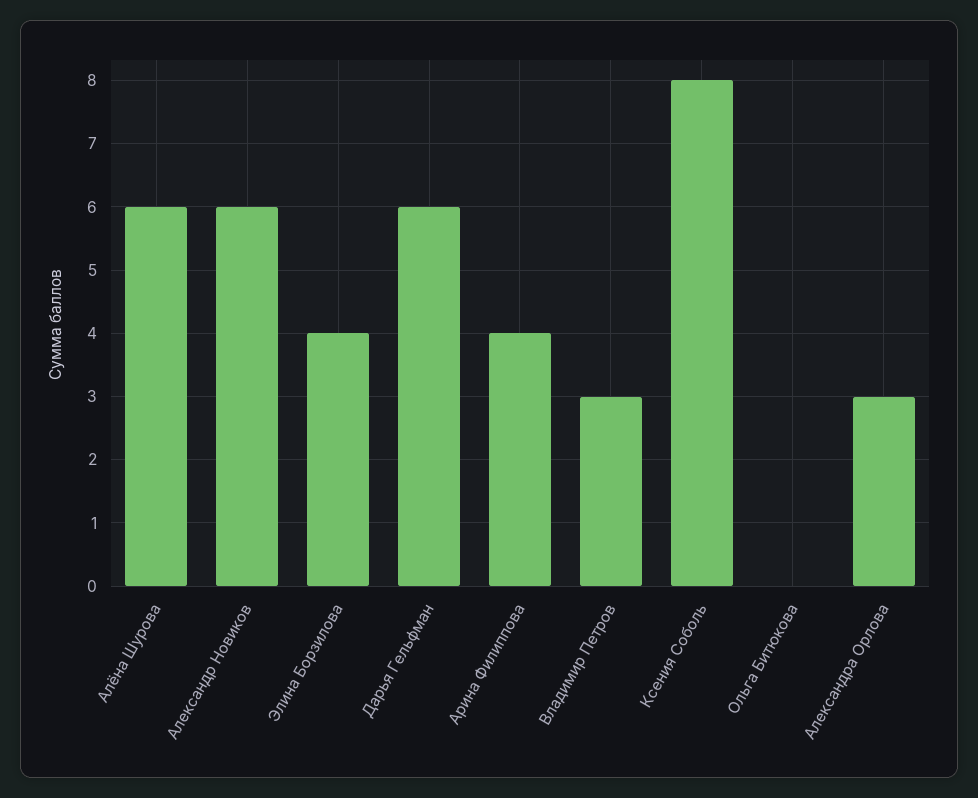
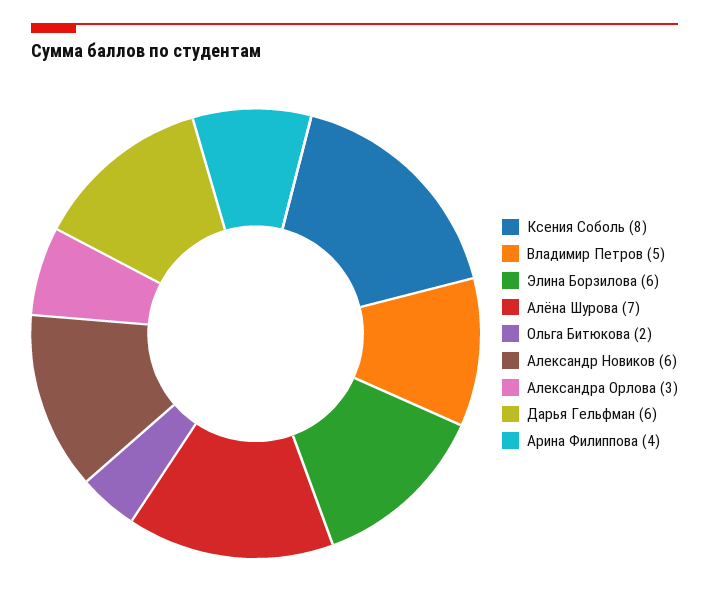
Алёна Шурова: 6 -> 7
Элина Борзилова: 4 -> 6
Владимир Петров: 3 -> 5
Ольга Битюкова: 0 -> 2

